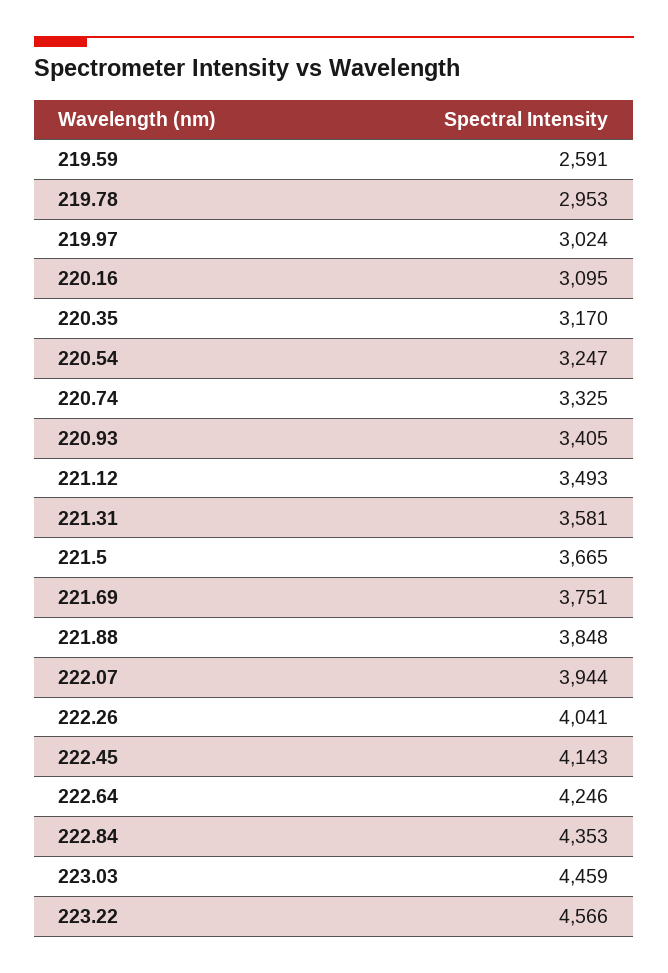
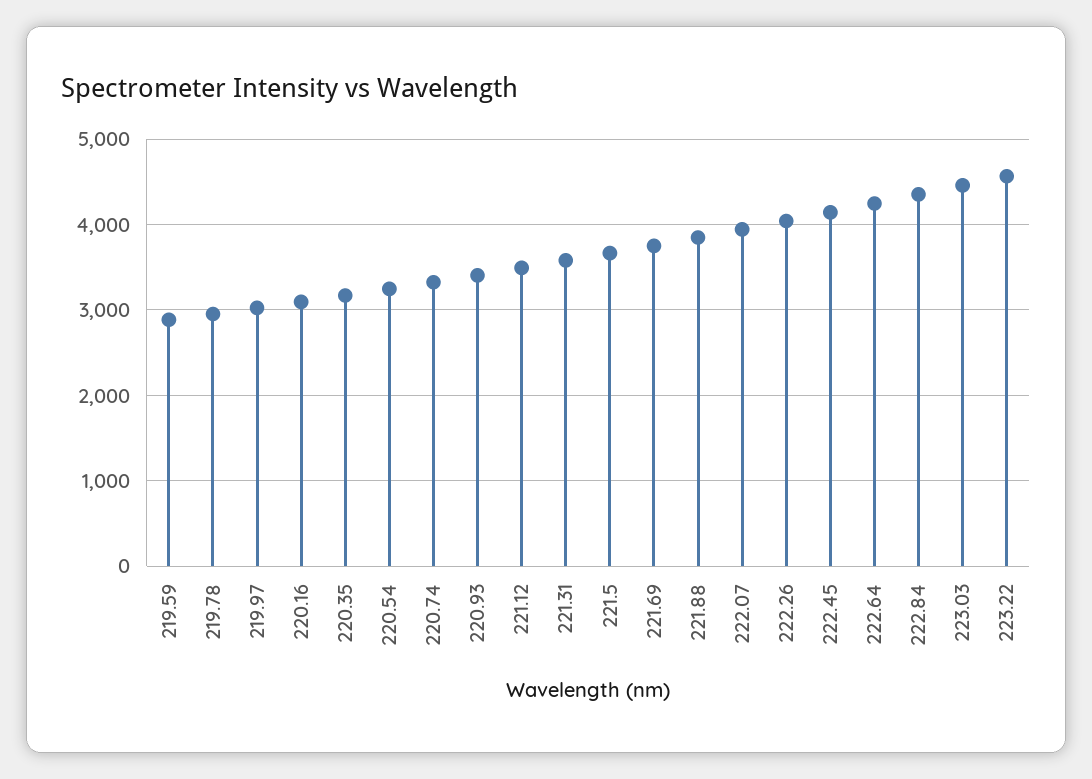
219.59: 2591 -> 2900

